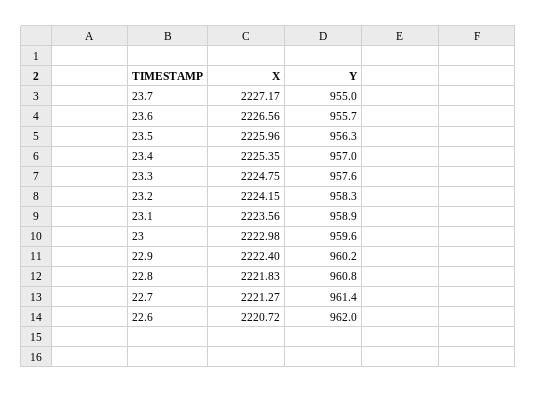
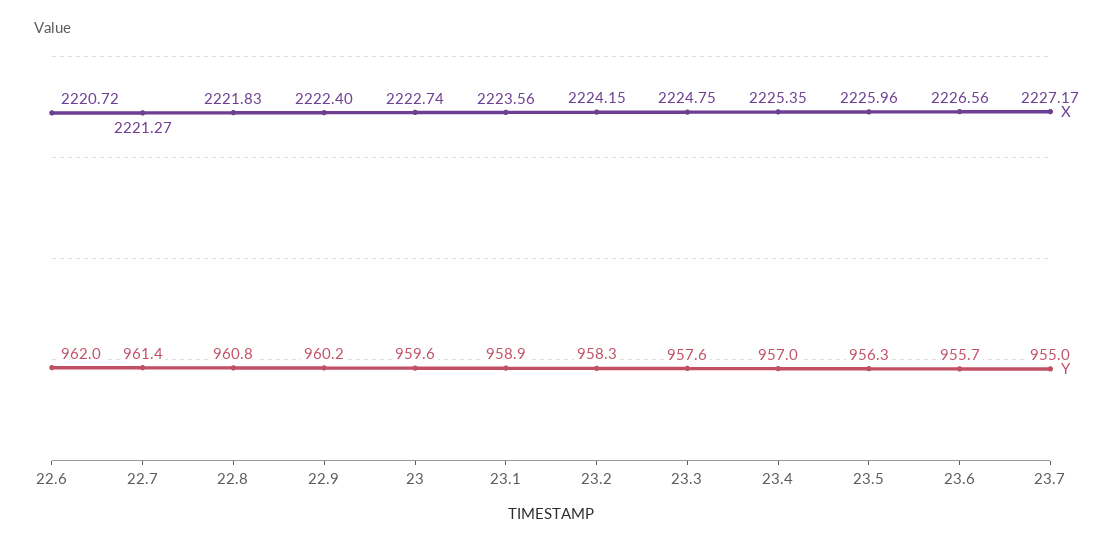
X, 23: 2222.98 -> 2222.74

